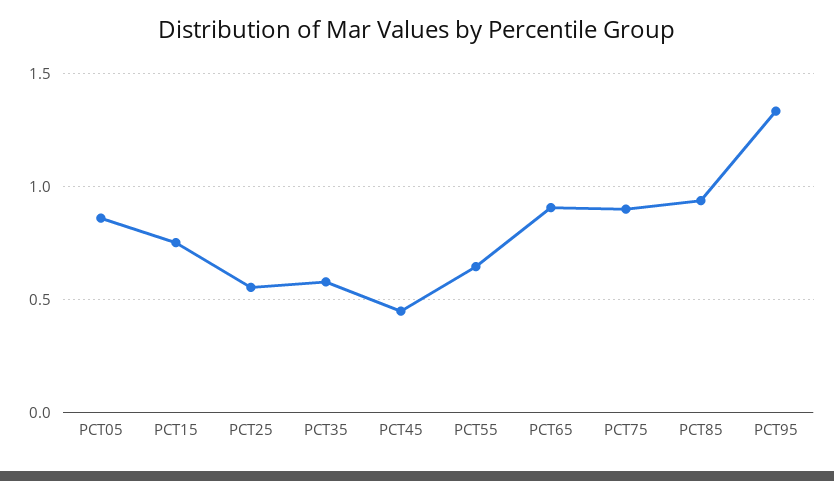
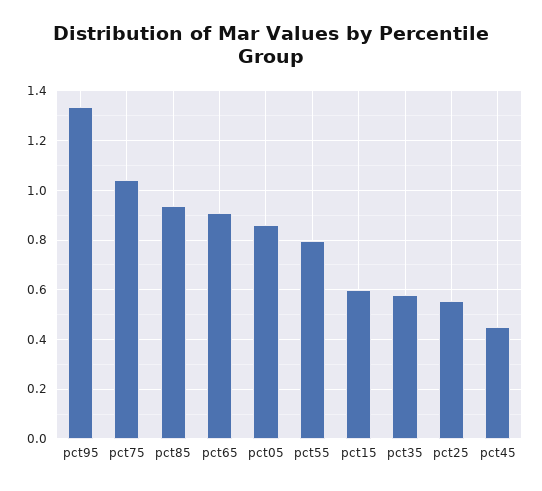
PCT15: 0.75 -> 0.6
PCT55: 0.65 -> 0.8
PCT75: 0.9 -> 1.05

